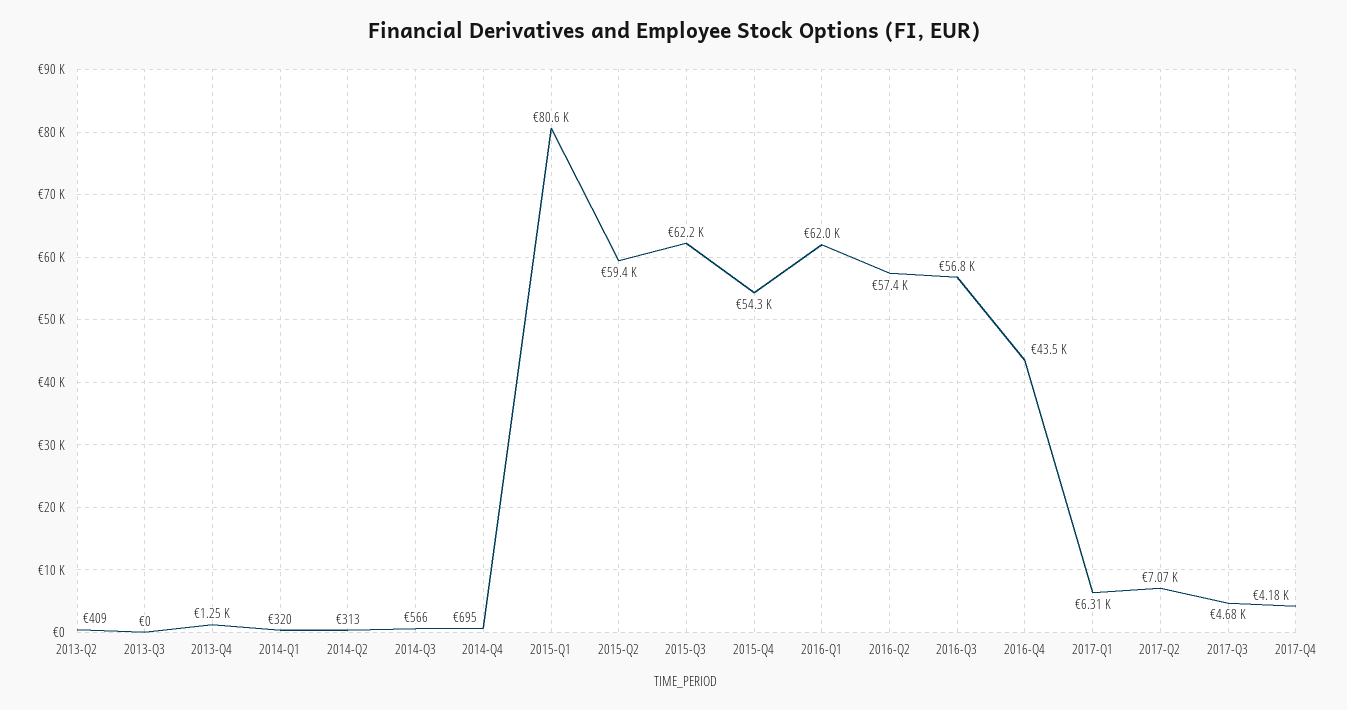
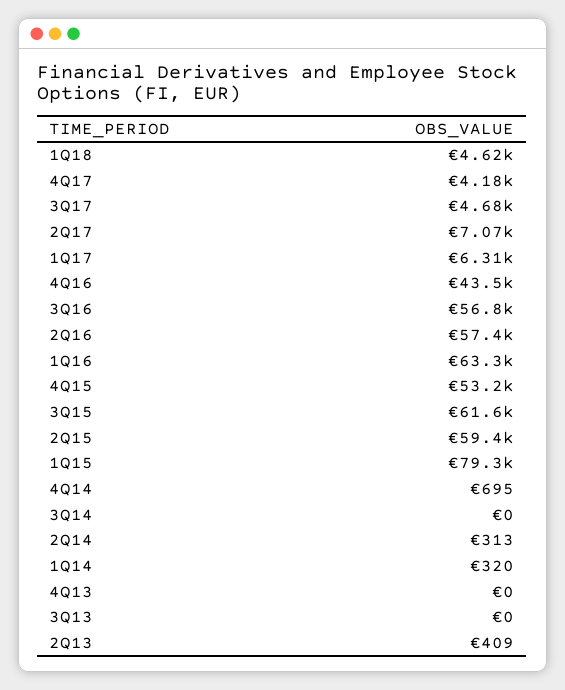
2013-Q4: 1250 -> 0
2014-Q3: 566 -> 0
2015-Q1: 80600 -> 79300
2015-Q3: 62200 -> 61600
2015-Q4: 54300 -> 53200
2016-Q1: 62000 -> 63300
1Q18: none -> 4620

